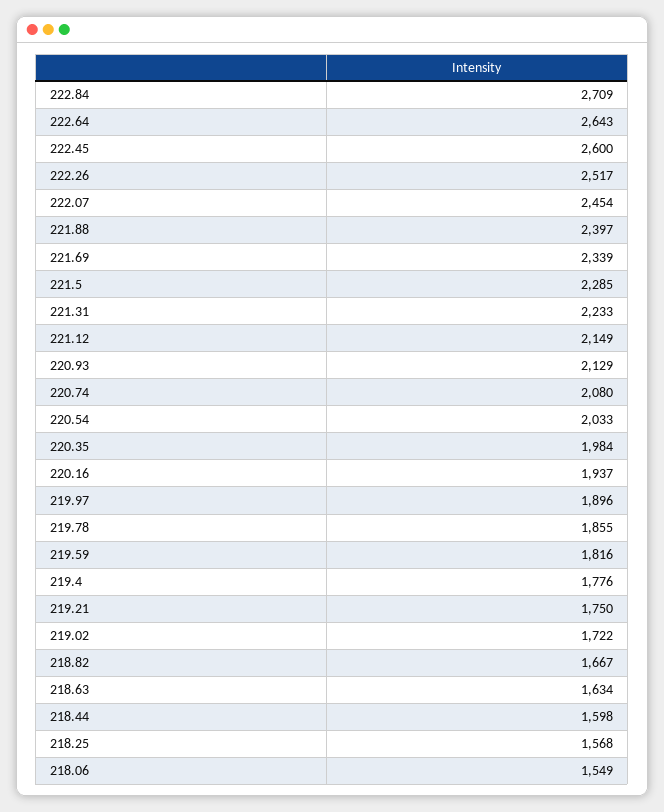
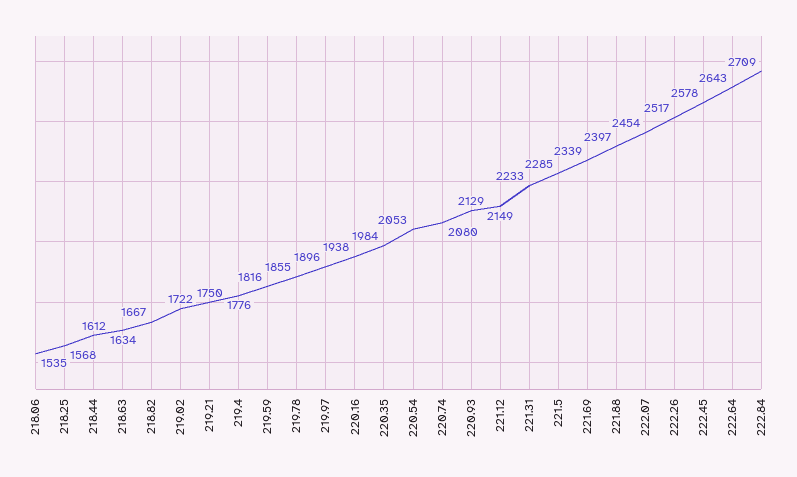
222.45: 2600 -> 2578
220.54: 2033 -> 2053
220.16: 1937 -> 1938
218.44: 1598 -> 1612
218.06: 1549 -> 1535

